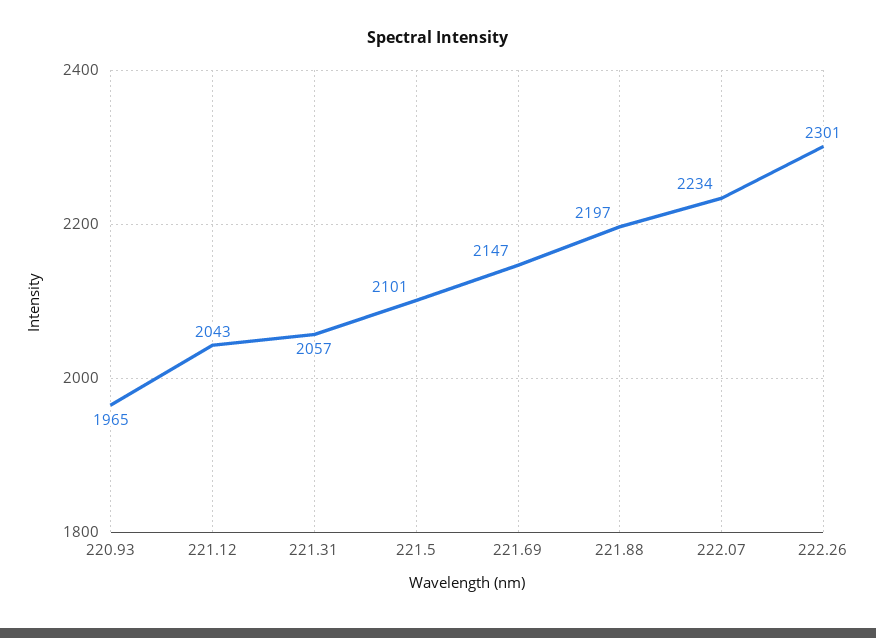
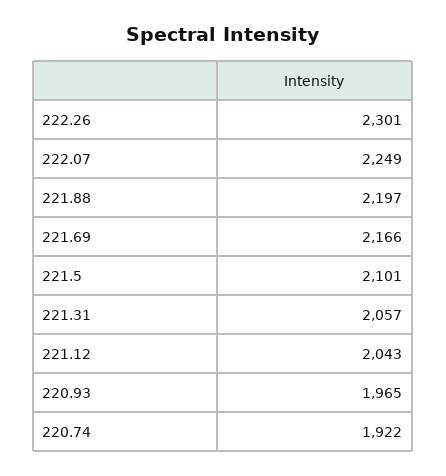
221.69: 2147 -> 2166
222.07: 2234 -> 2249
220.74: none -> 1922

